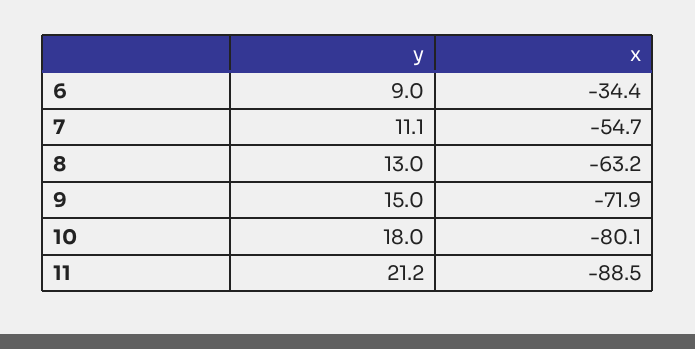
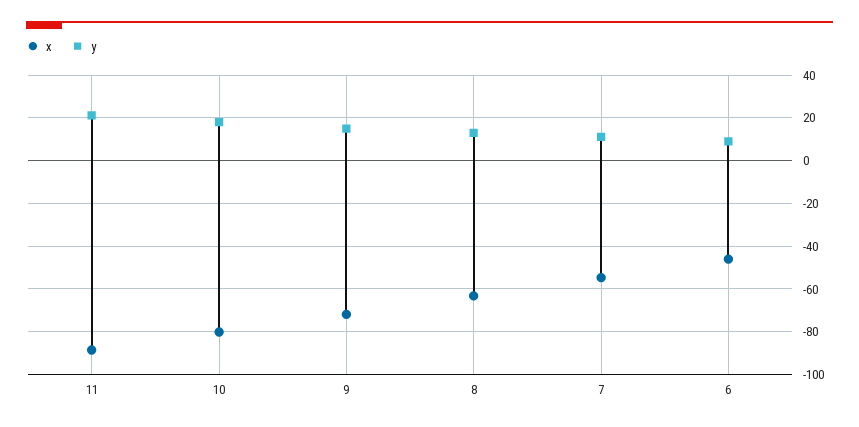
x, 6: -34.4 -> -45

